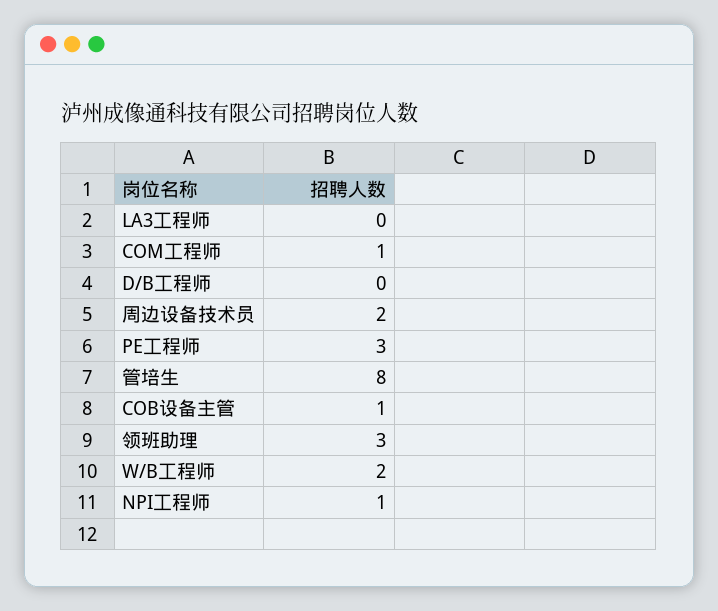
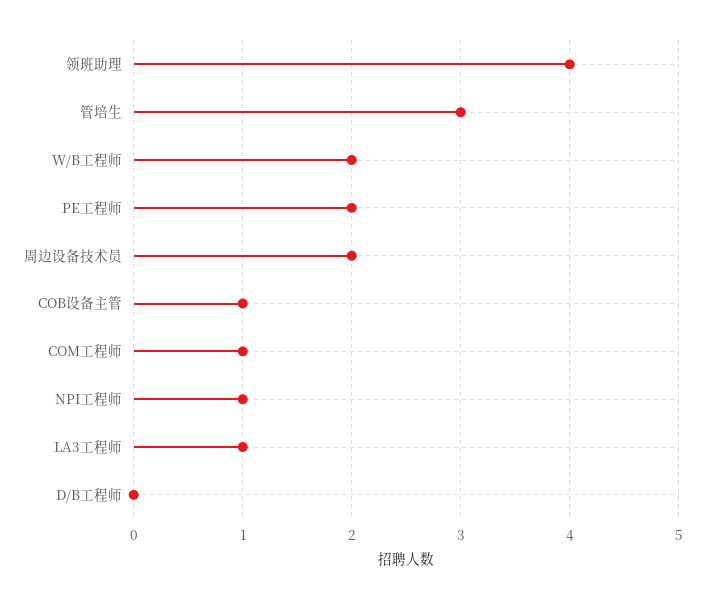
LA3工程师: 0 -> 1
PE工程师: 3 -> 2
管培生: 8 -> 3
领班助理: 3 -> 4

